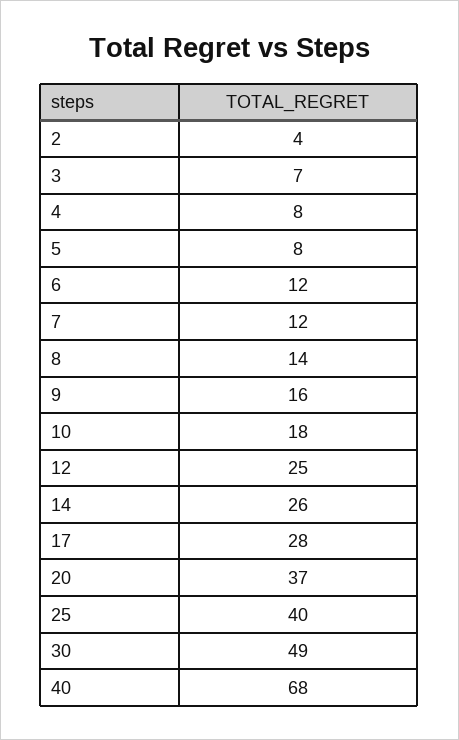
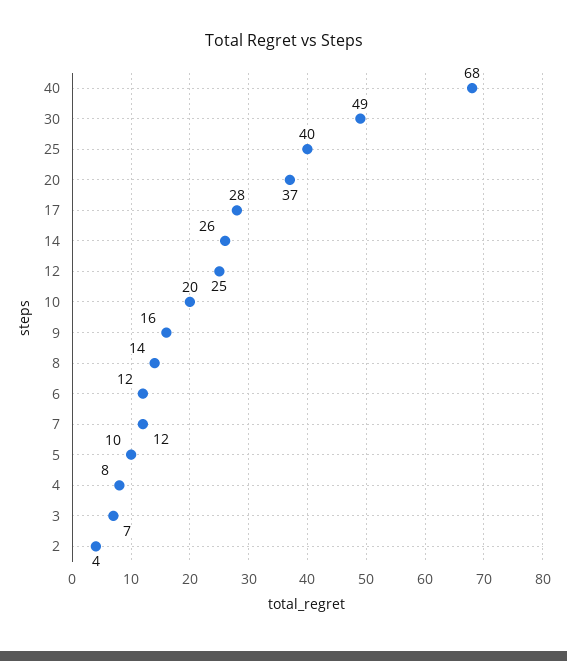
5: 8 -> 10
10: 18 -> 20

